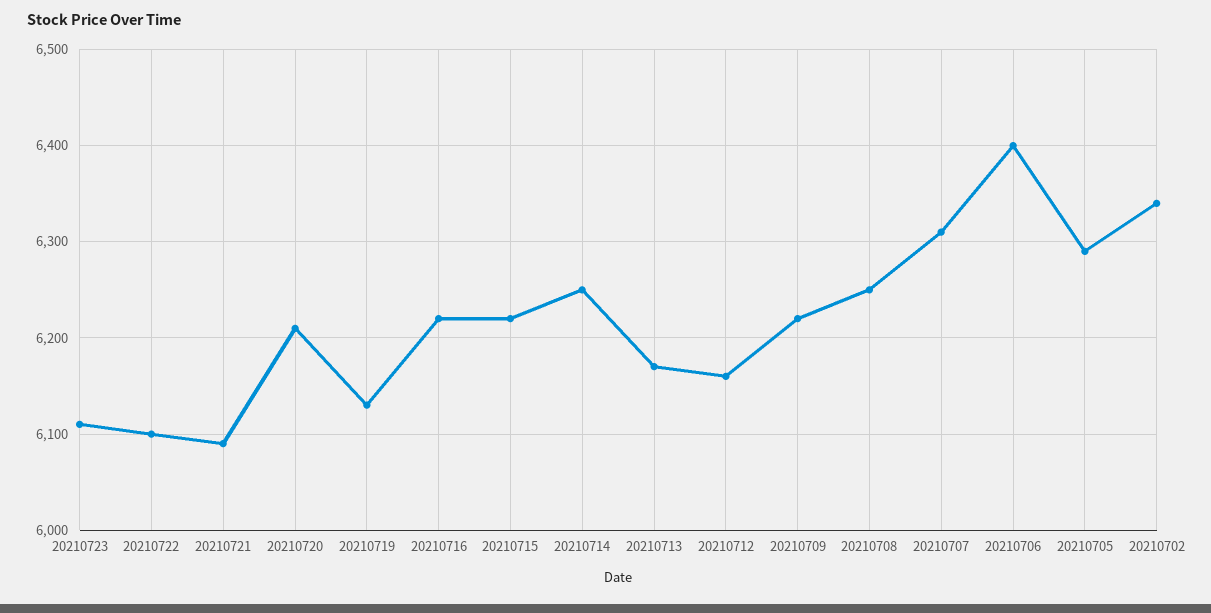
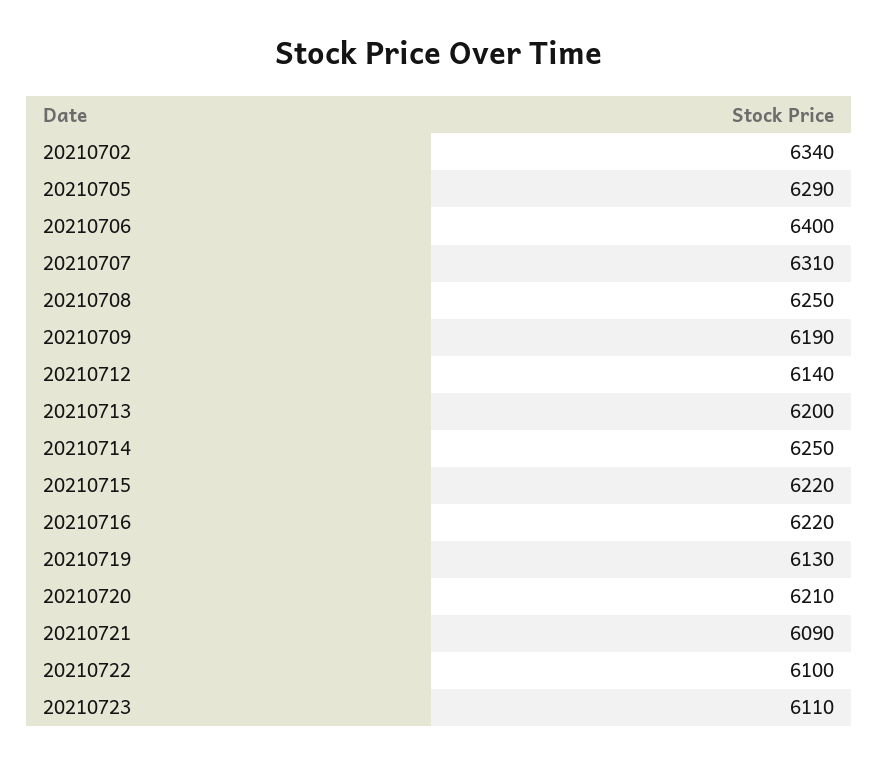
20210713: 6170 -> 6200
20210712: 6160 -> 6140
20210709: 6220 -> 6190

